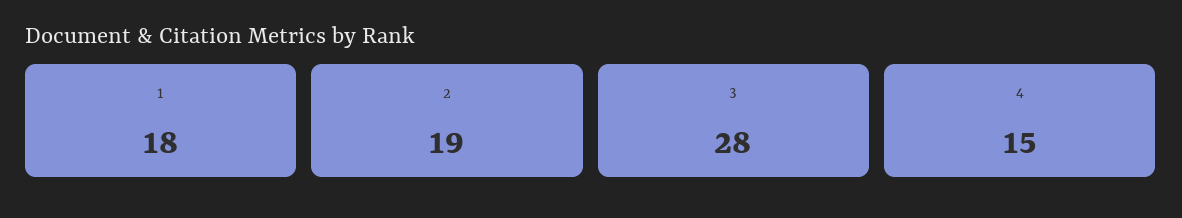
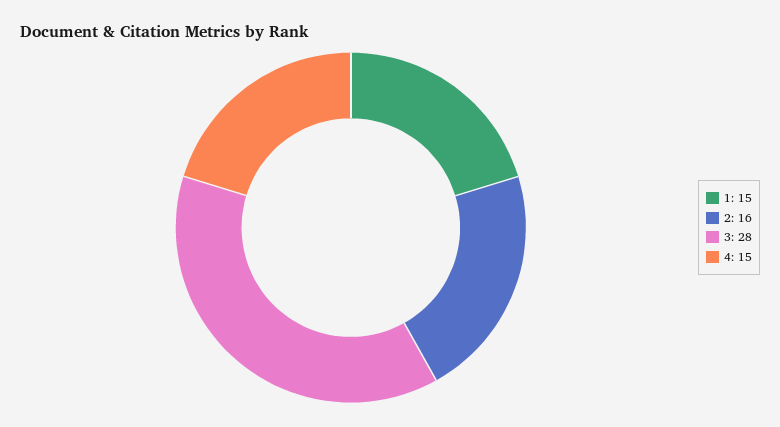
1: 18 -> 15
2: 19 -> 16

